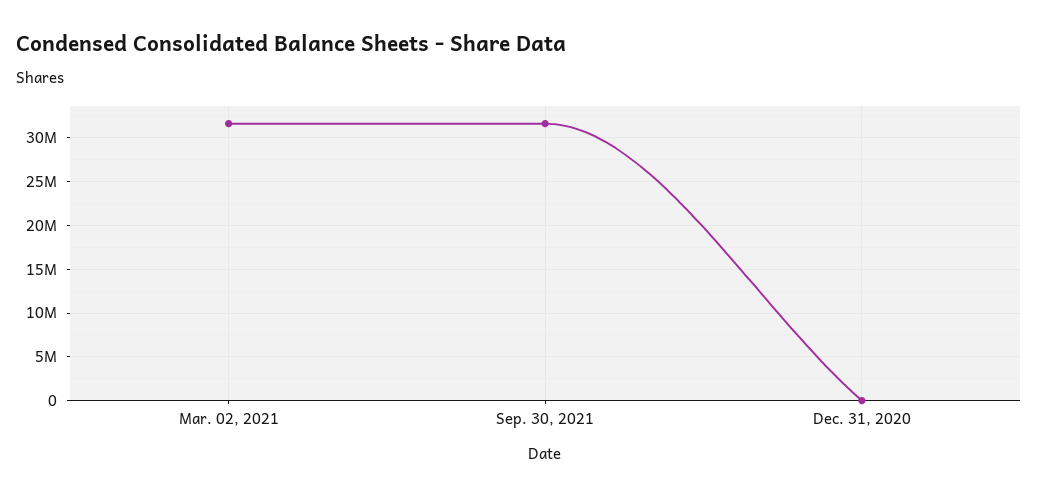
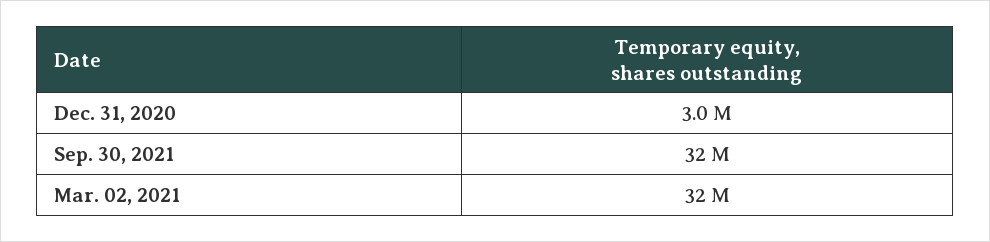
Dec. 31, 2020: 0 -> 3000000

